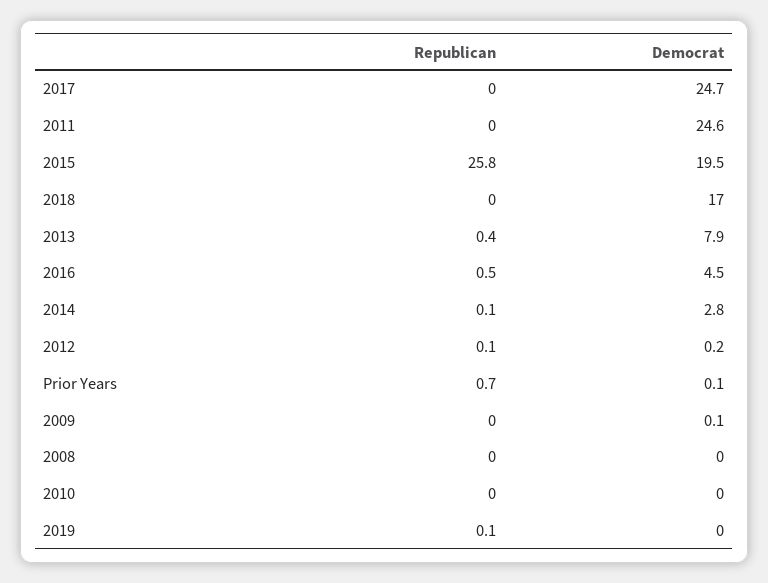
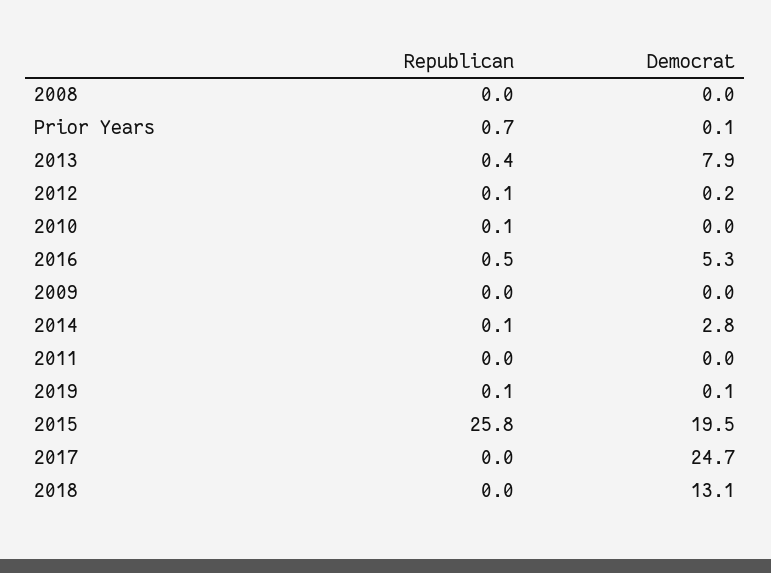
Democrat, 2011: 24.6 -> 0
Democrat, 2018: 17 -> 13.1
Democrat, 2016: 4.5 -> 5.3
Democrat, 2009: 0.1 -> 0
Republican, 2010: 0 -> 0.1
Democrat, 2019: 0 -> 0.1

